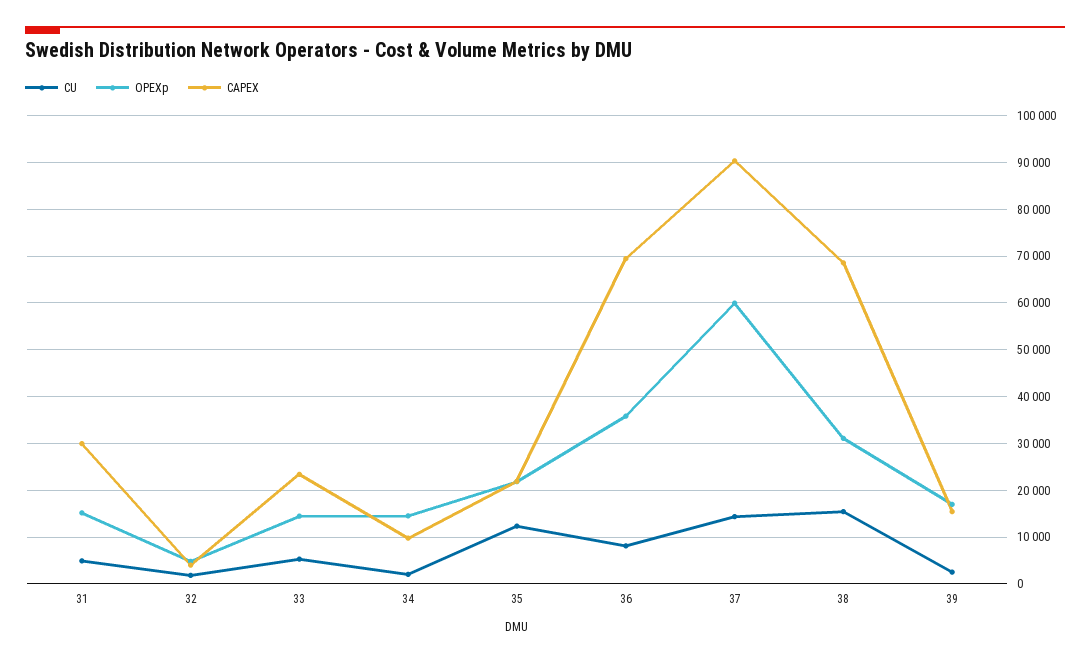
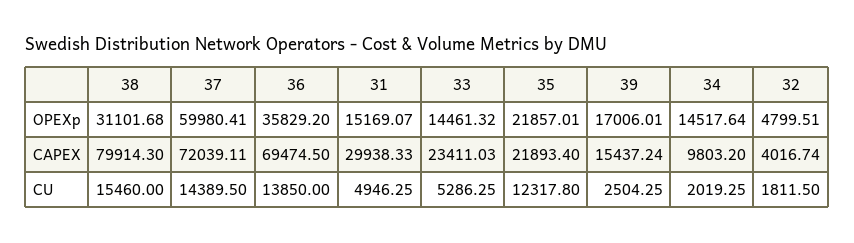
CU, 36: 8000 -> 13850
CAPEX, 37: 90000 -> 72039.11
CAPEX, 38: 68000 -> 79914.3

